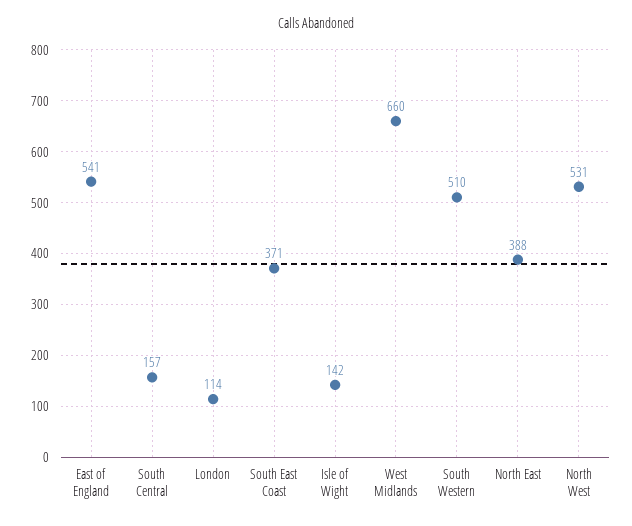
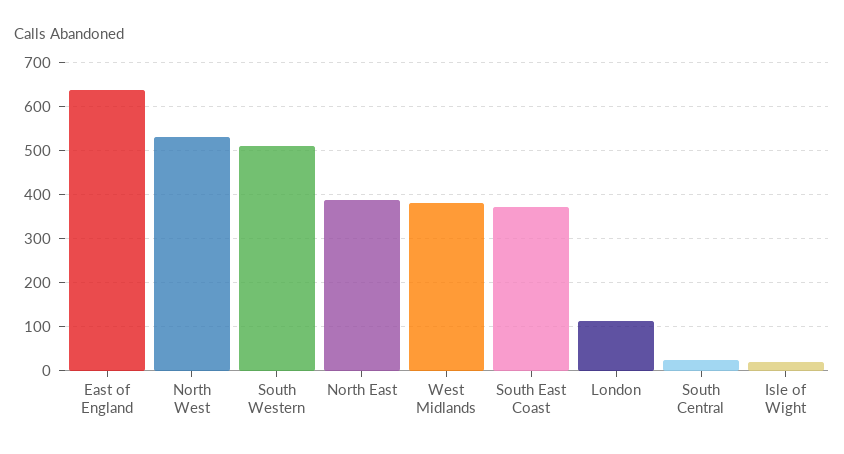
East of England: 541 -> 640
South Central: 157 -> 20
Isle of Wight: 142 -> 20
West Midlands: 660 -> 380

